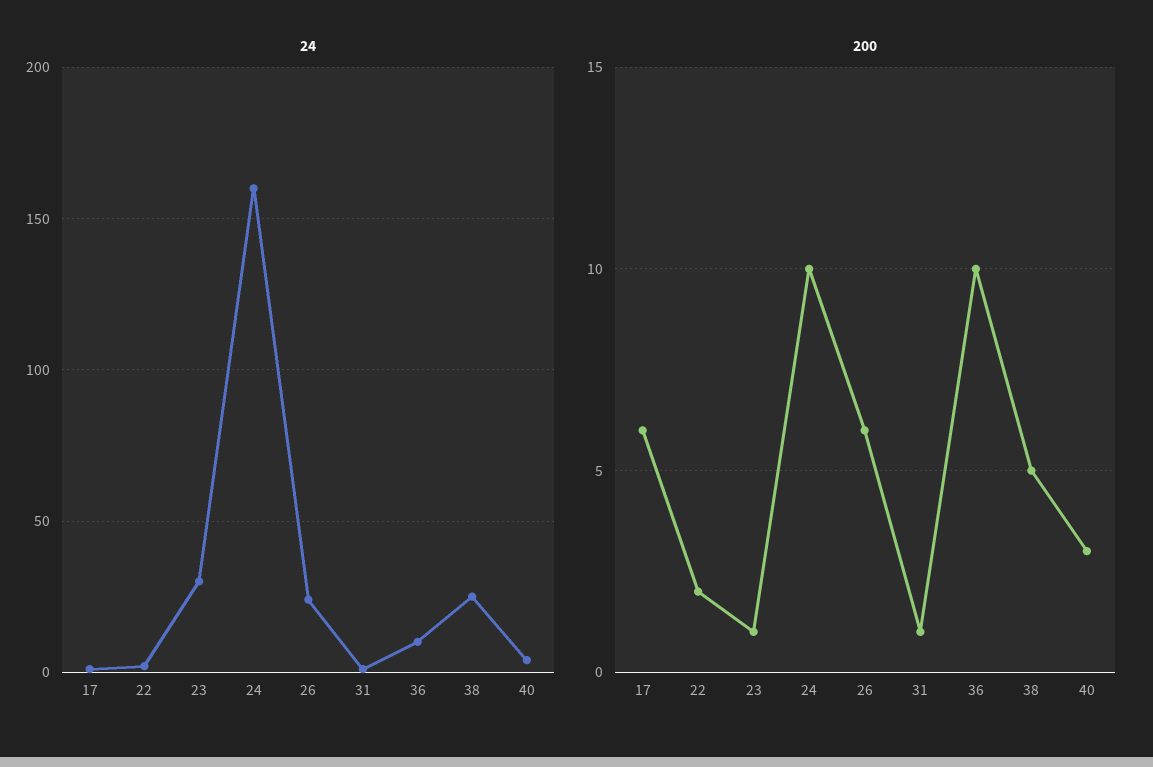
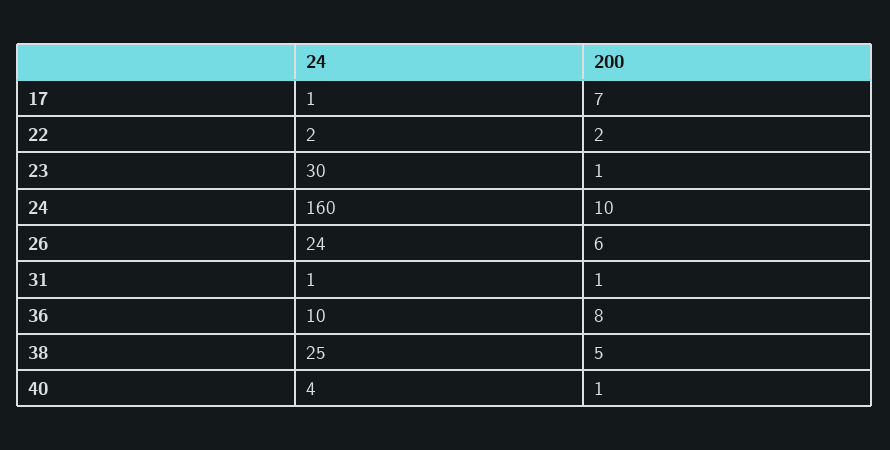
200, 17: 6 -> 7
200, 36: 10 -> 8
200, 40: 3 -> 1

